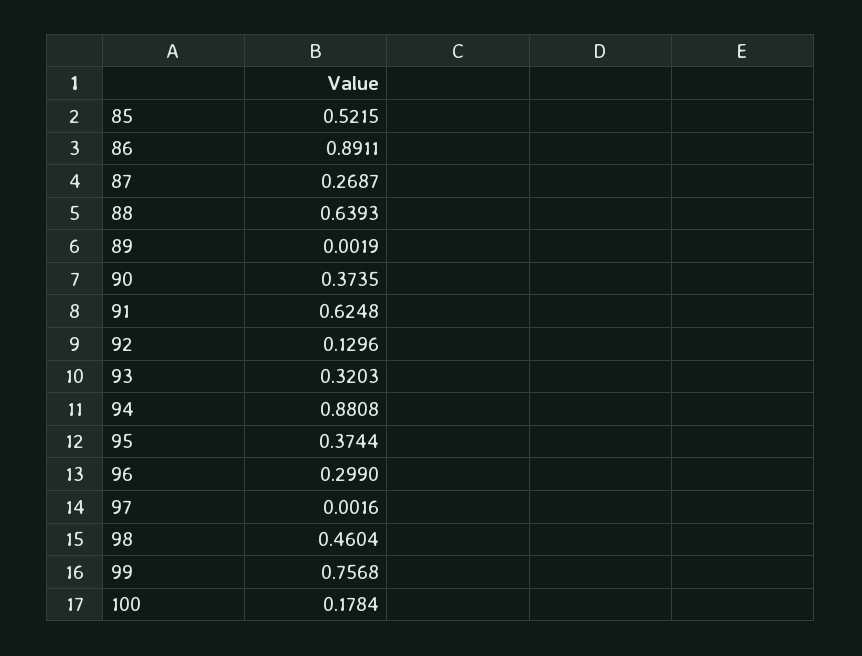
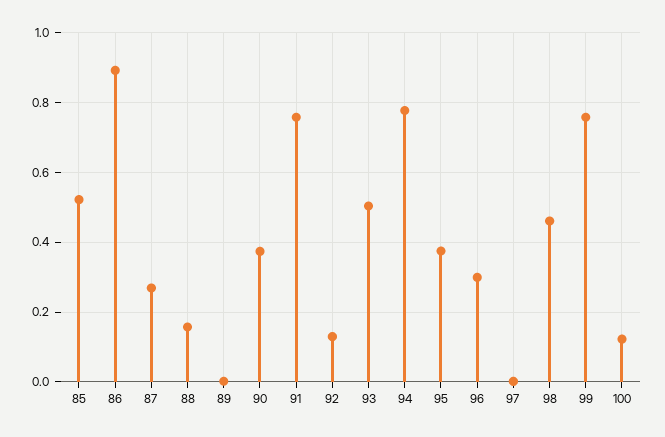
88: 0.6393 -> 0.16
91: 0.6248 -> 0.76
93: 0.3203 -> 0.5
94: 0.8808 -> 0.78
100: 0.1784 -> 0.12

